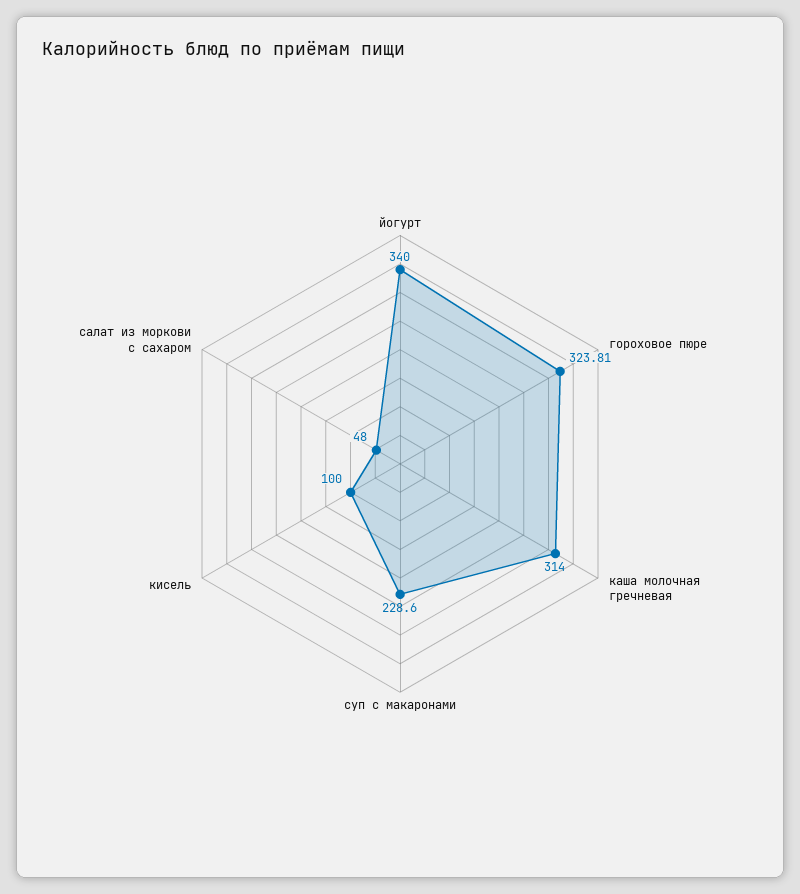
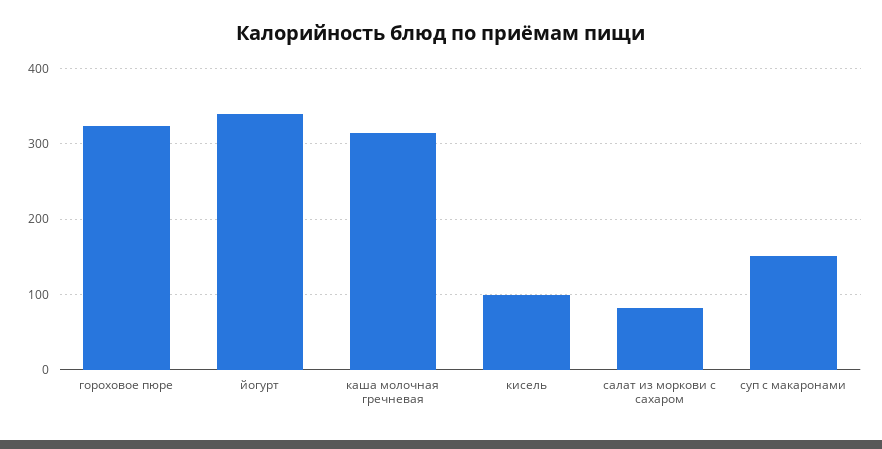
суп с макаронами: 228.6 -> 150
салат из моркови с сахаром: 48 -> 80

